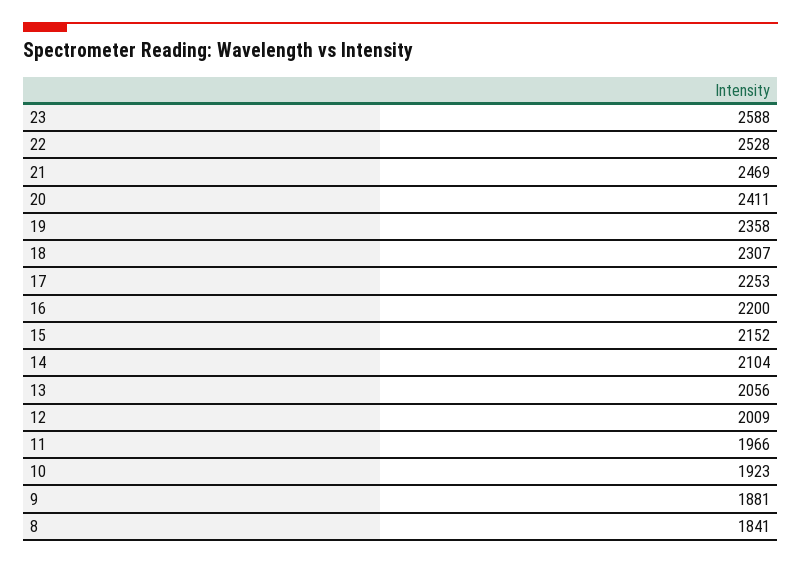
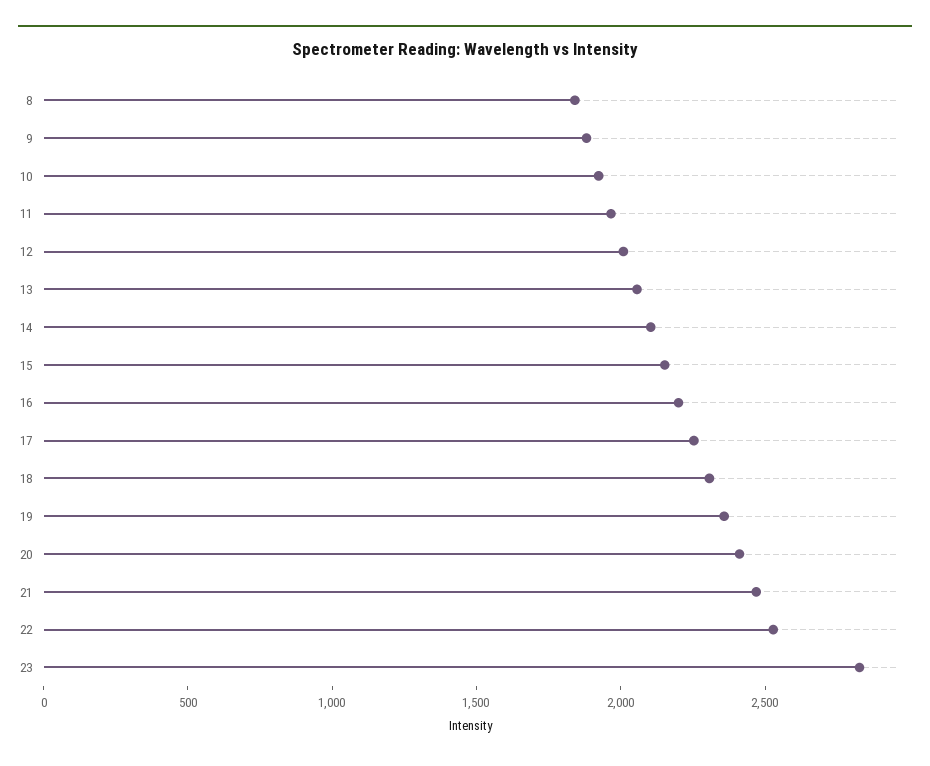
23: 2588 -> 2800

